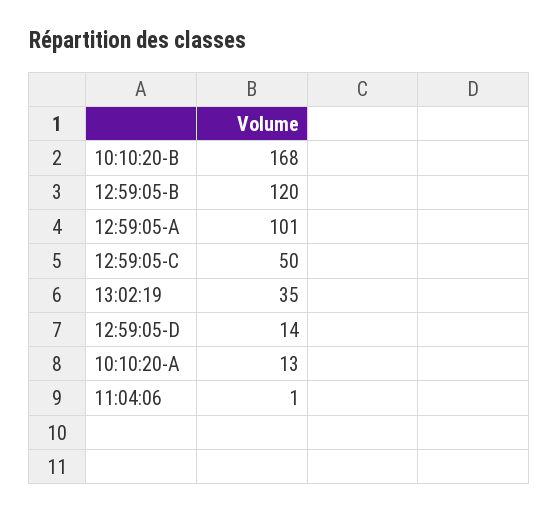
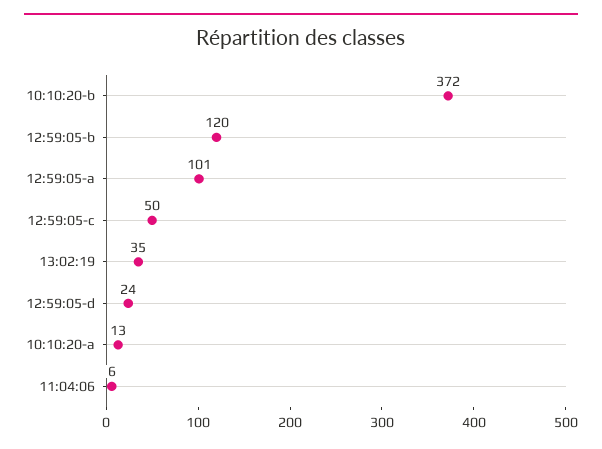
10:10:20-B: 168 -> 372
12:59:05-D: 14 -> 24
11:04:06: 1 -> 6

